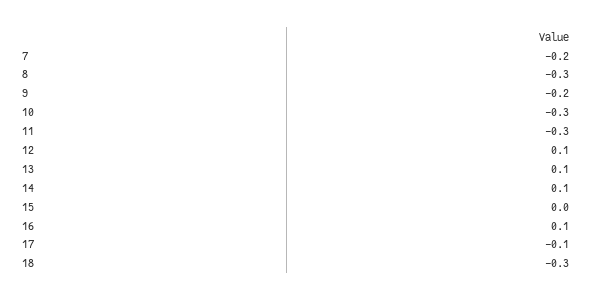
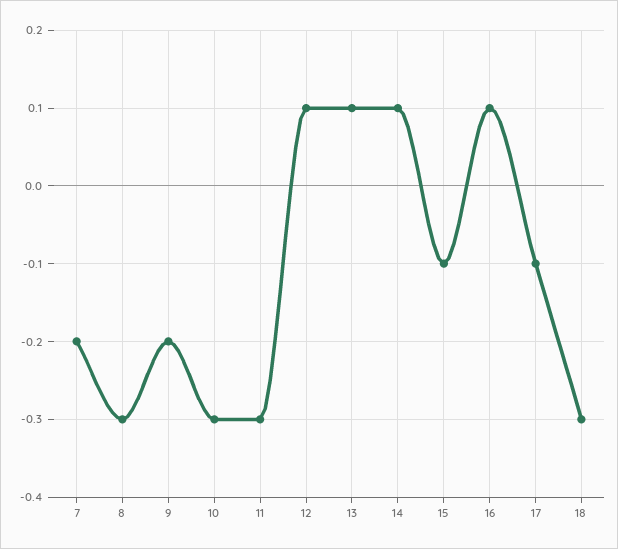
15: 0 -> -0.1

